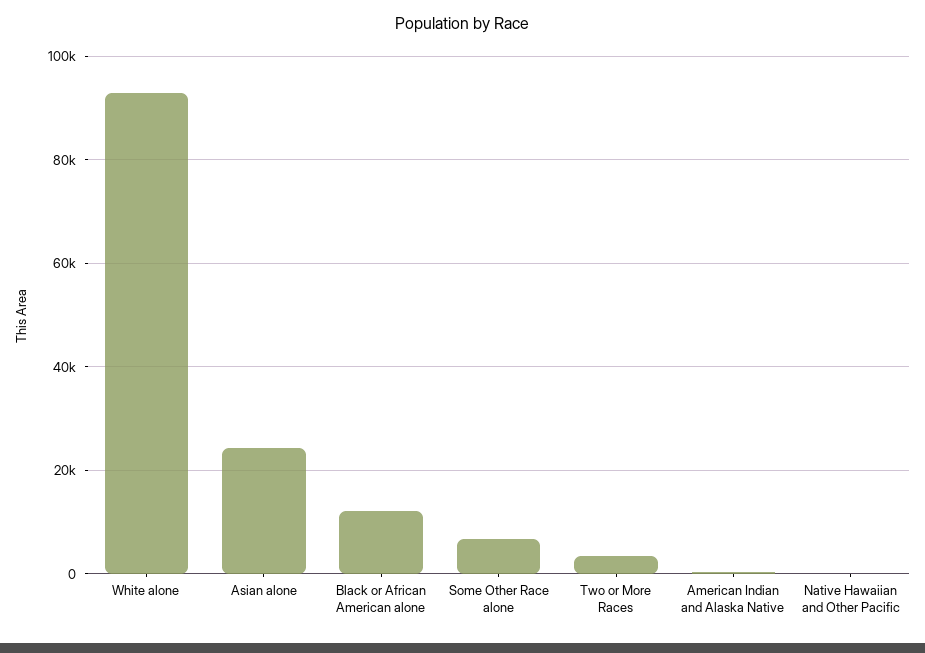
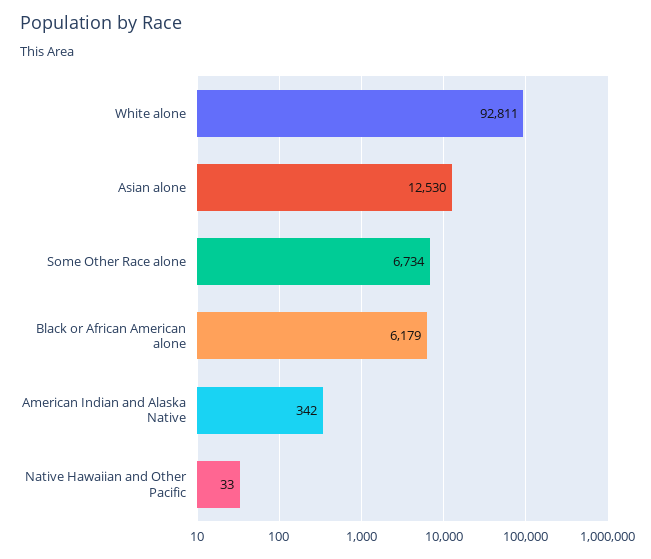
Asian alone: 24000 -> 12530
Black or African American alone: 12000 -> 6179
Two or More Races: 4000 -> none

